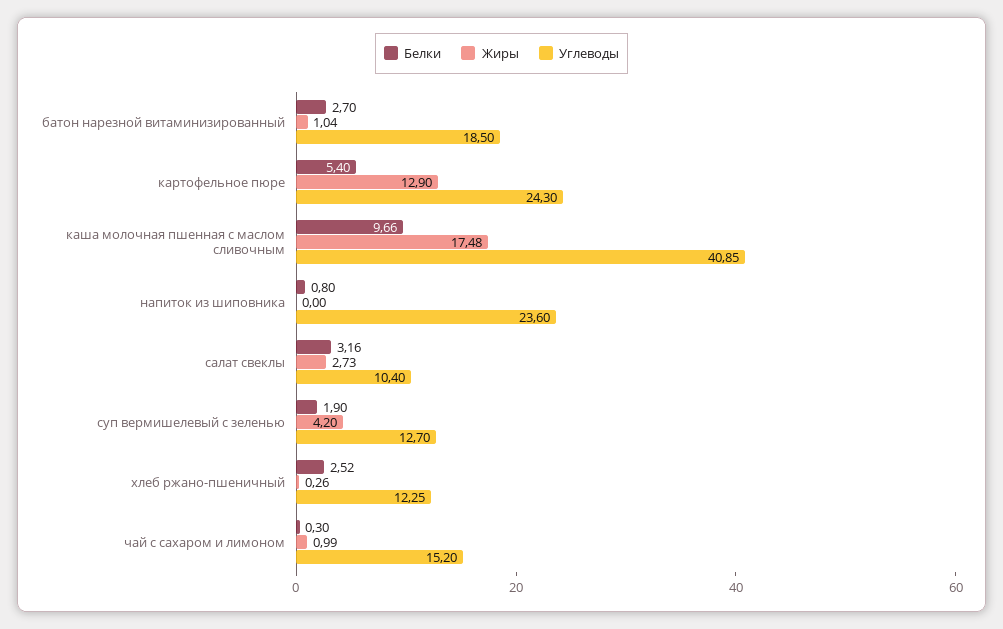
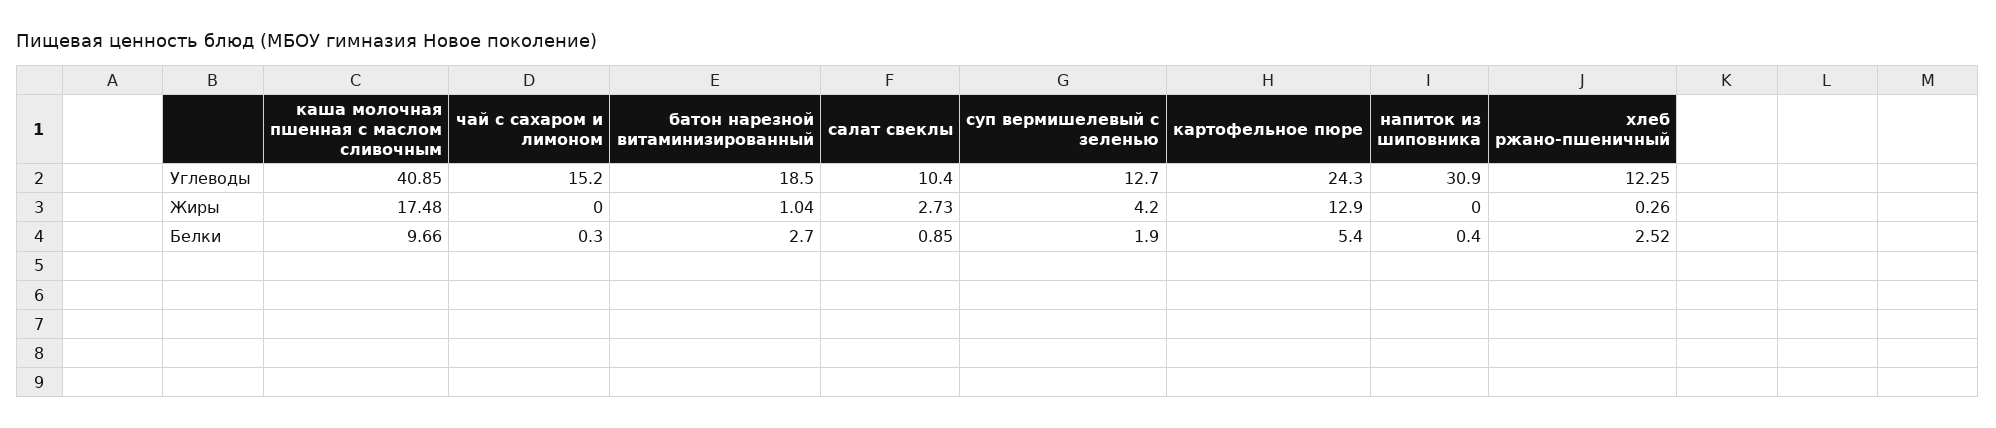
Белки, напиток из шиповника: 0.8 -> 0.4
Углеводы, напиток из шиповника: 23.6 -> 30.9
Белки, салат свеклы: 3.16 -> 0.85
Жиры, чай с сахаром и лимоном: 0.99 -> 0

